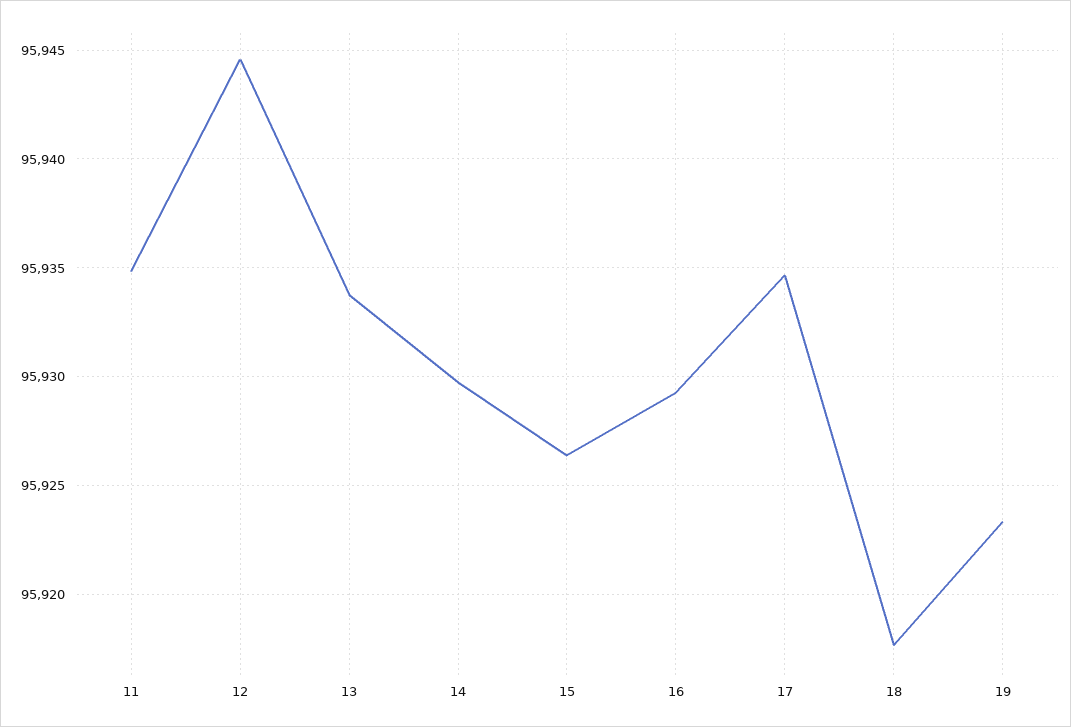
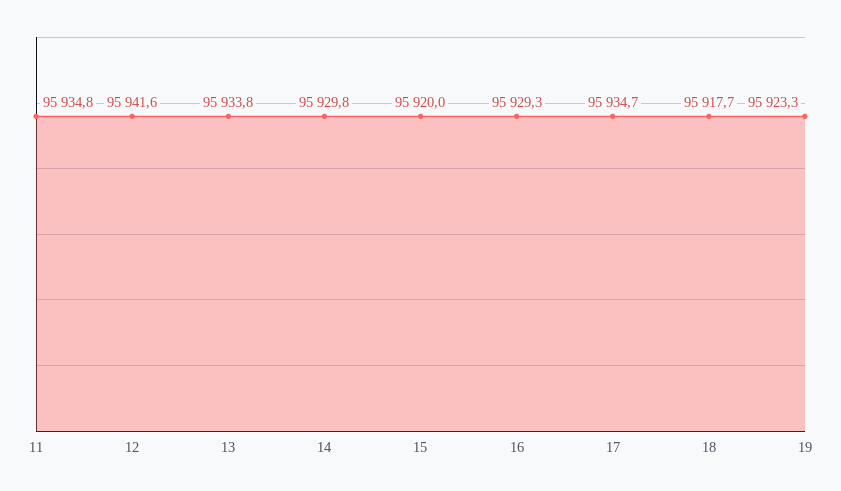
12: 95944.5 -> 95941.6
15: 95926.5 -> 95920

